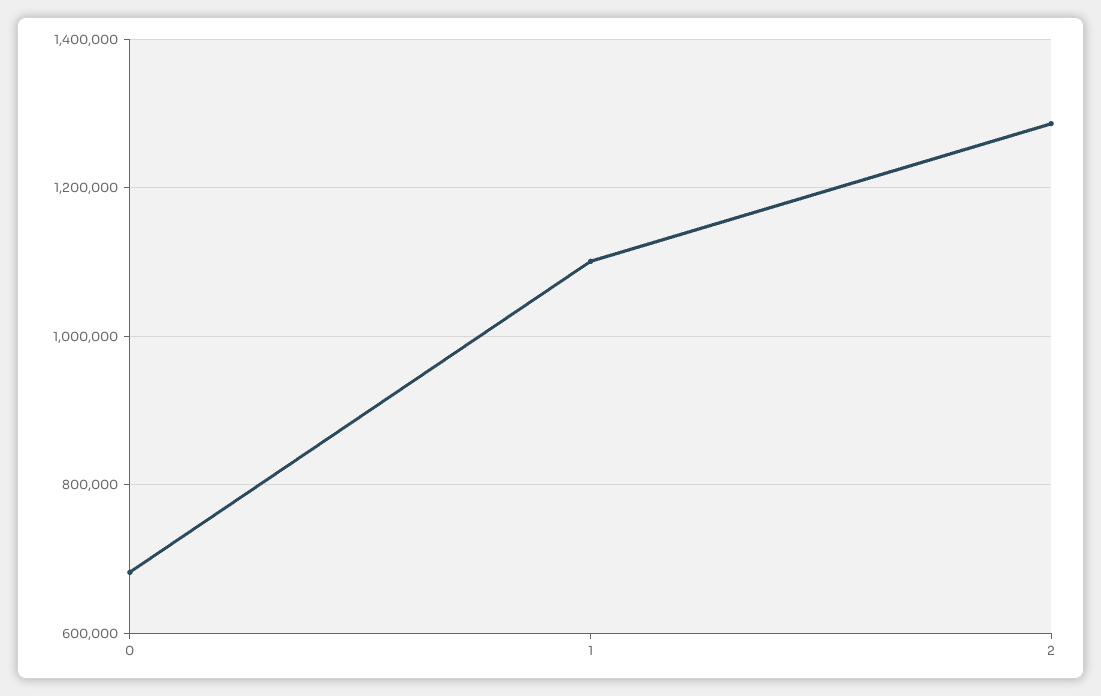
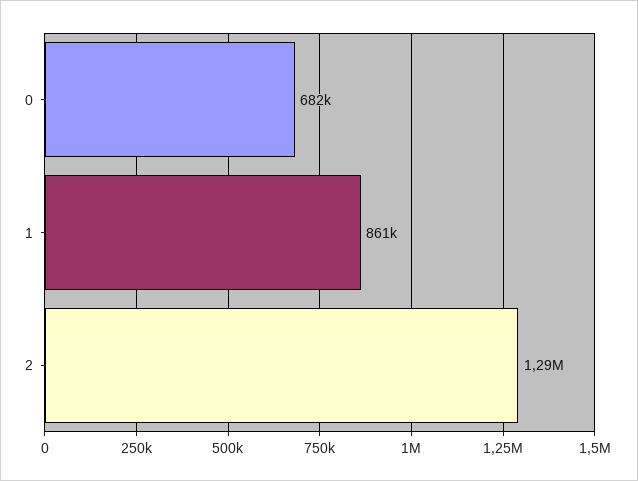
1: 1100000 -> 861000

